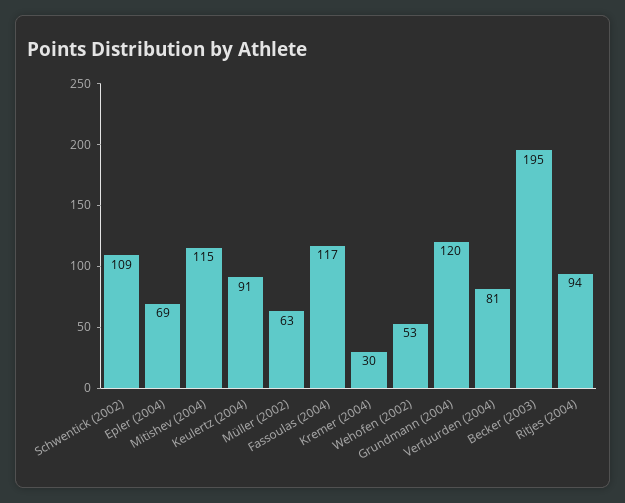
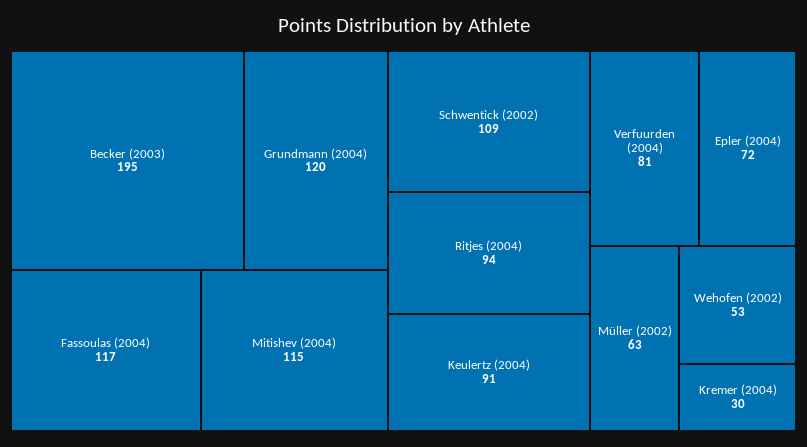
Epler (2004): 69 -> 72

